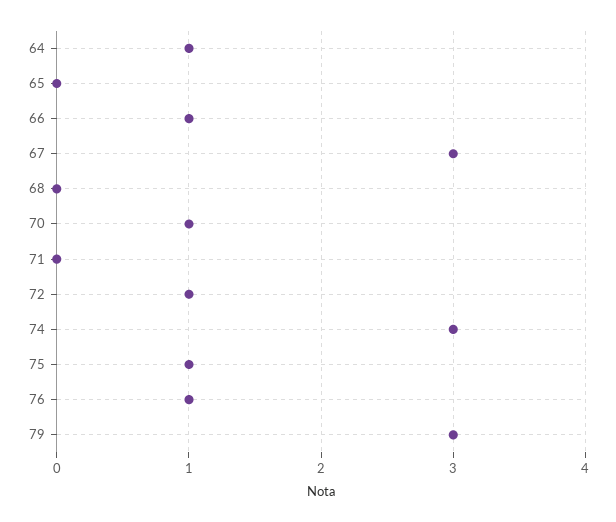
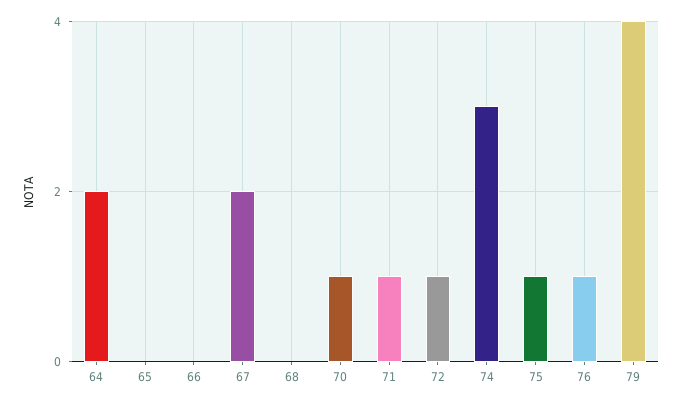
64: 1 -> 2
66: 1 -> 0
67: 3 -> 2
71: 0 -> 1
79: 3 -> 4

